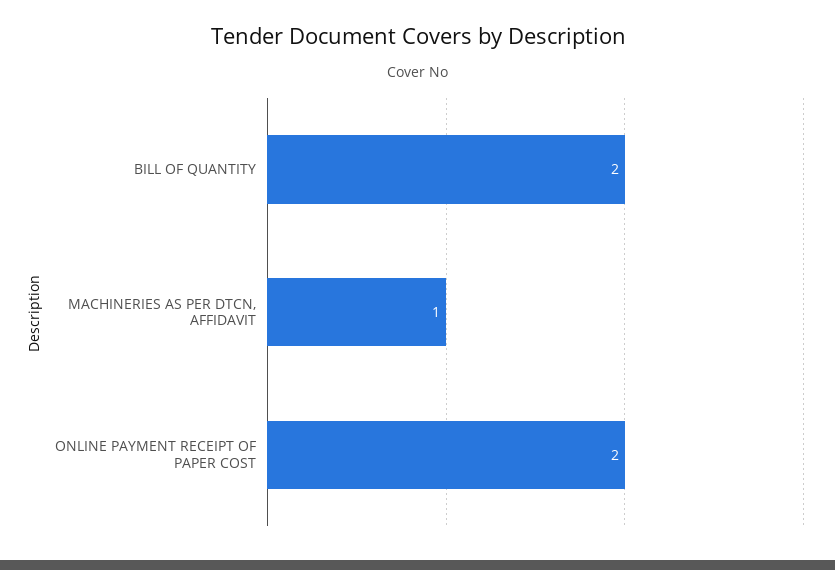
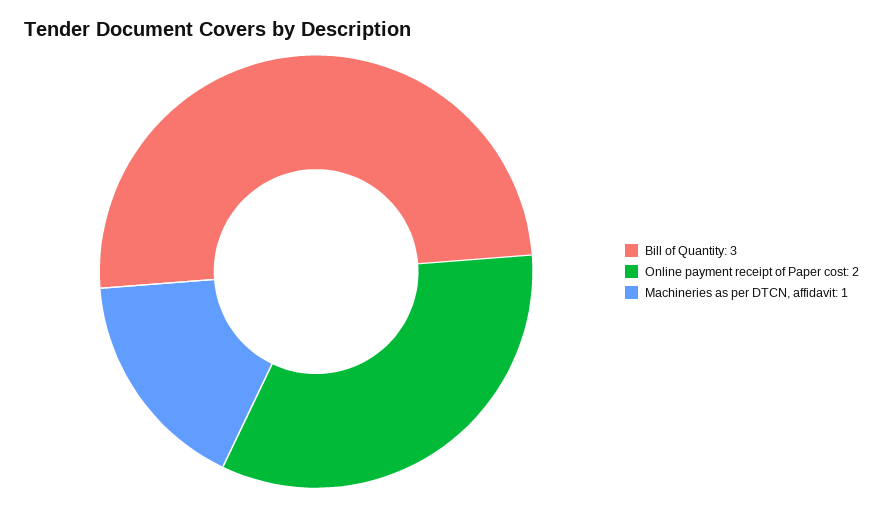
BILL OF QUANTITY: 2 -> 3

